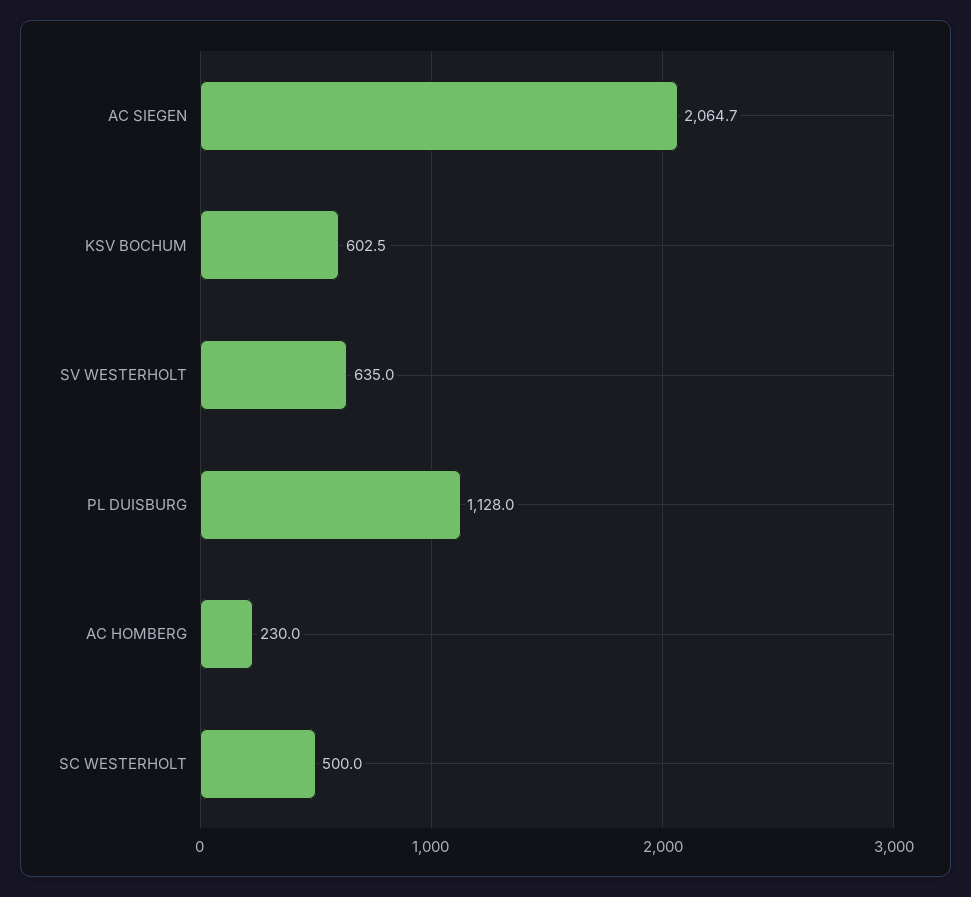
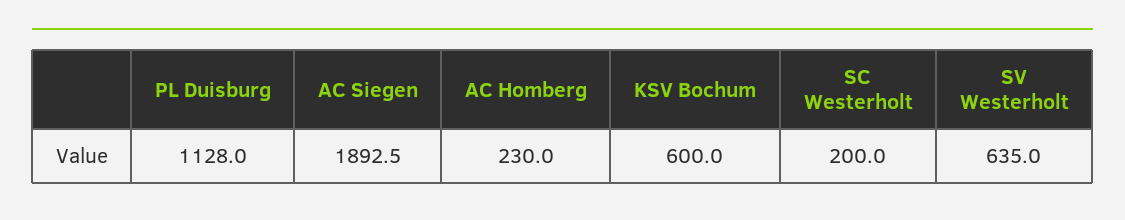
AC SIEGEN: 2064.7 -> 1892.5
KSV BOCHUM: 602.5 -> 600
SC WESTERHOLT: 500 -> 200

